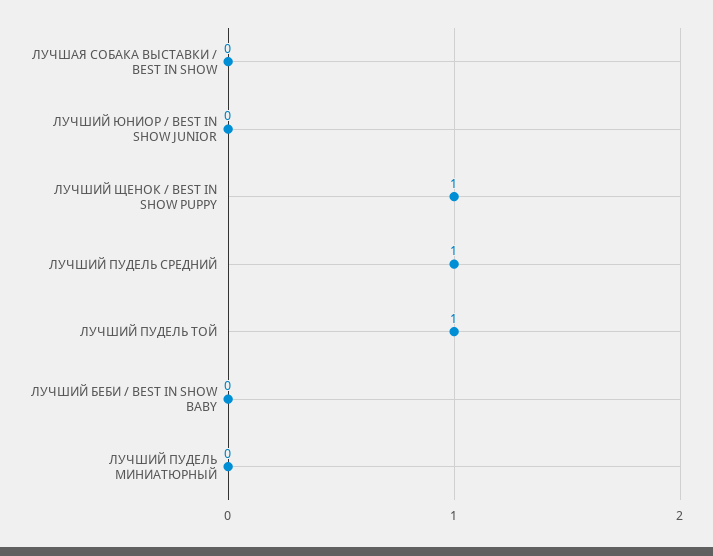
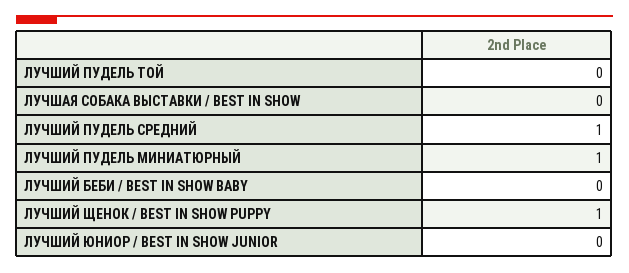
ЛУЧШИЙ ПУДЕЛЬ ТОЙ: 1 -> 0
ЛУЧШИЙ ПУДЕЛЬ МИНИАТЮРНЫЙ: 0 -> 1

